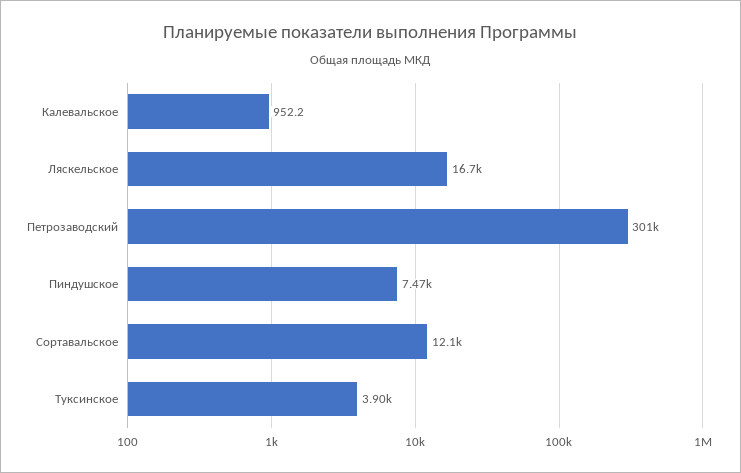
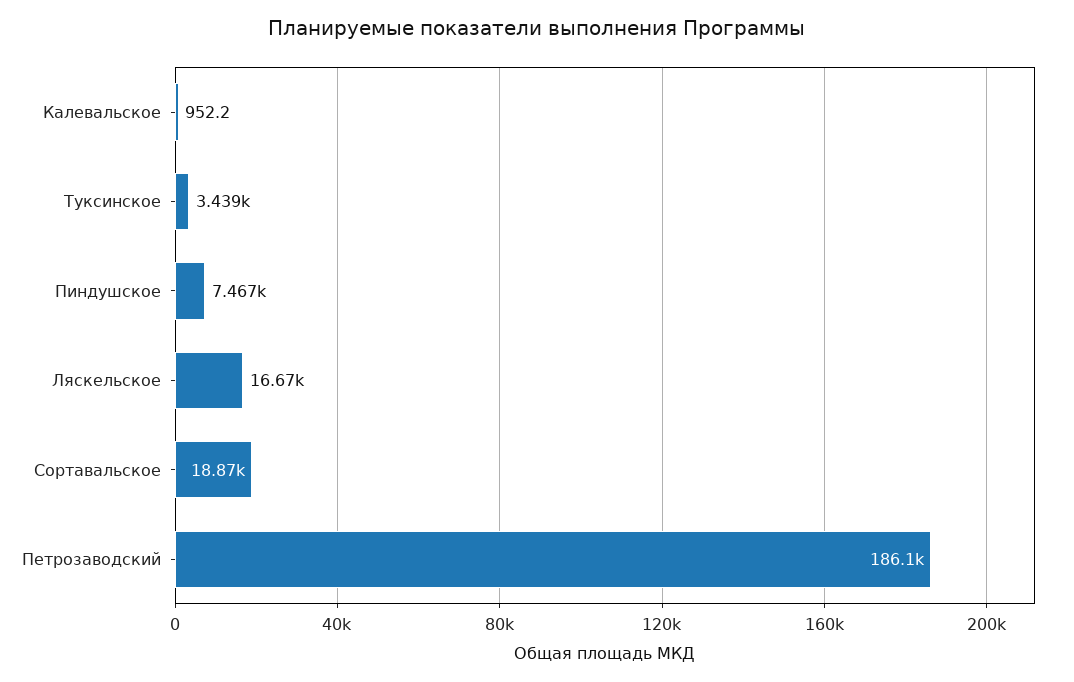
Петрозаводский: 301000 -> 186100
Сортавальское: 12100 -> 18870
Туксинское: 3900 -> 3439

